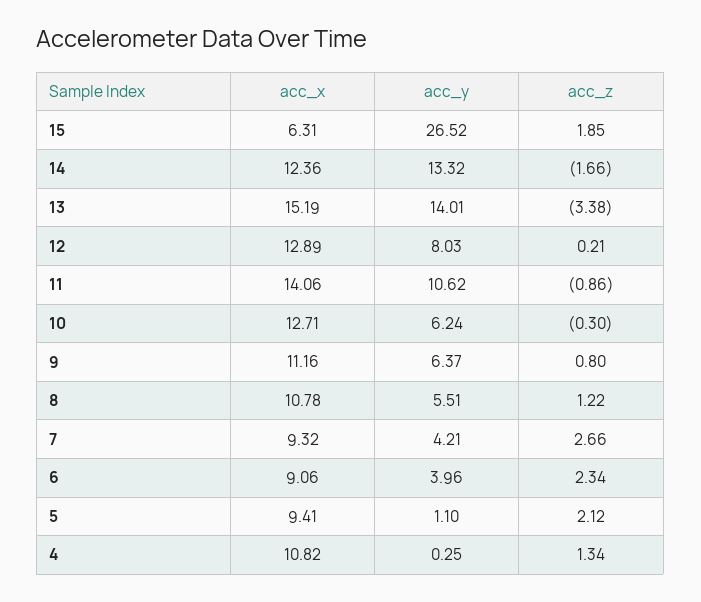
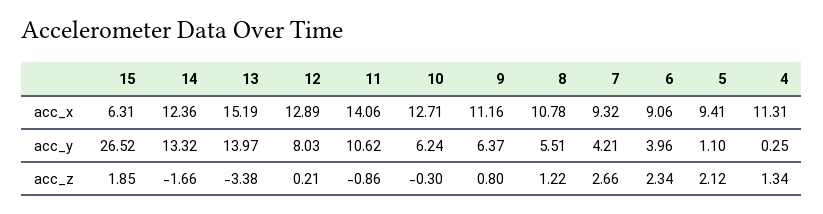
acc_y, 13: 14.01 -> 13.97
acc_x, 4: 10.82 -> 11.31

